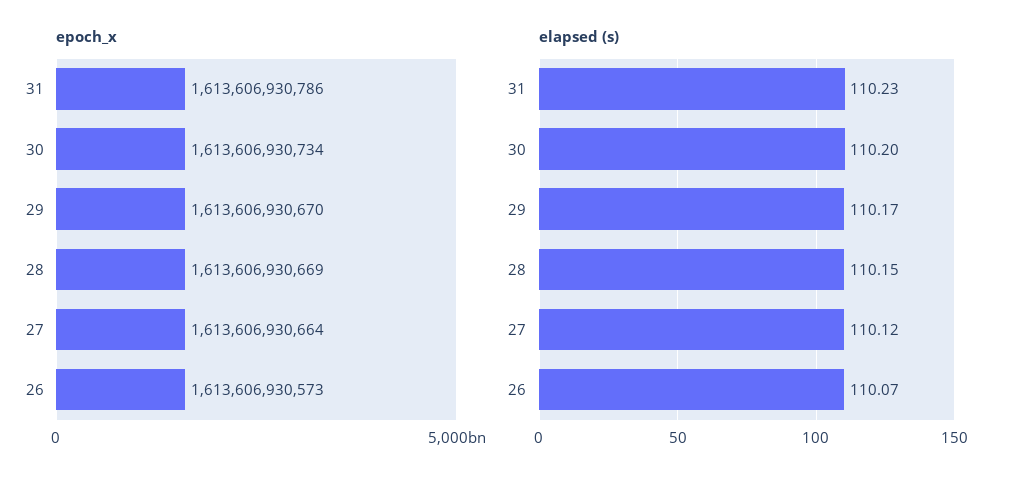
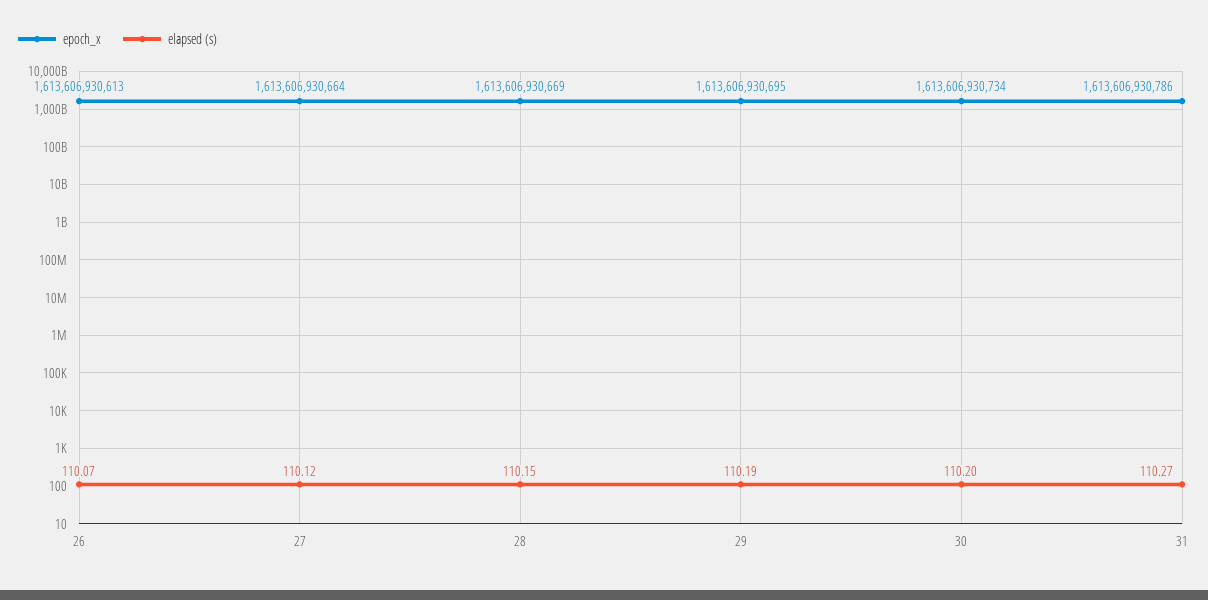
epoch_x, 29: 1613606930670 -> 1613606930695
epoch_x, 26: 1613606930573 -> 1613606930613
elapsed (s), 31: 110.23 -> 110.27
elapsed (s), 29: 110.17 -> 110.19

